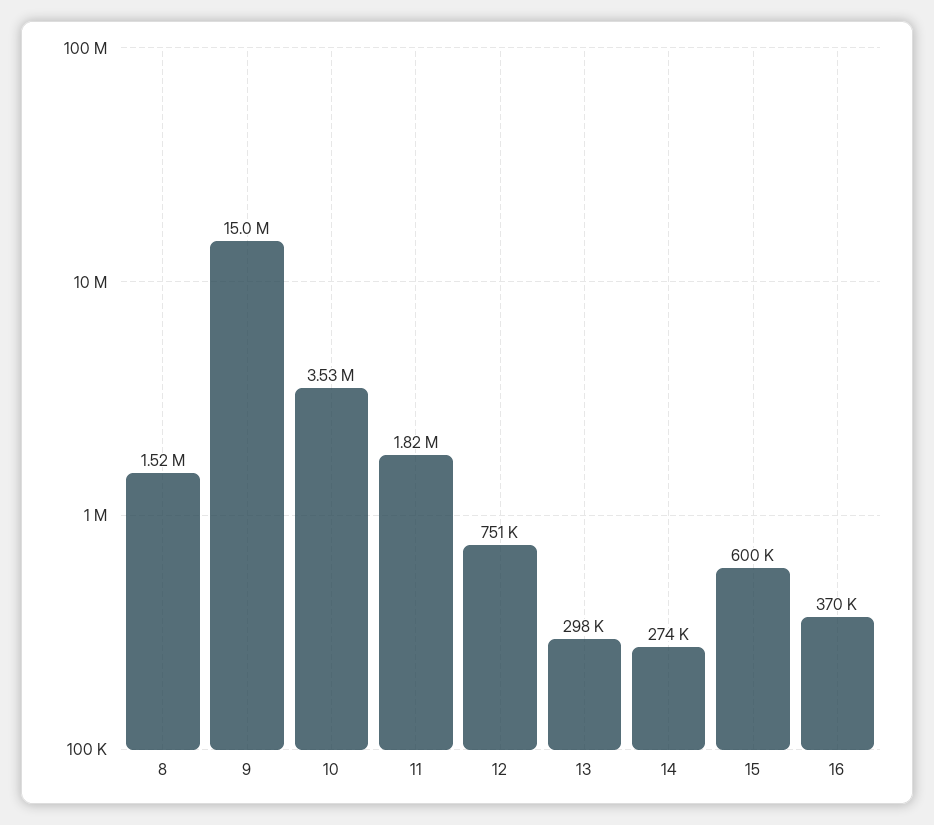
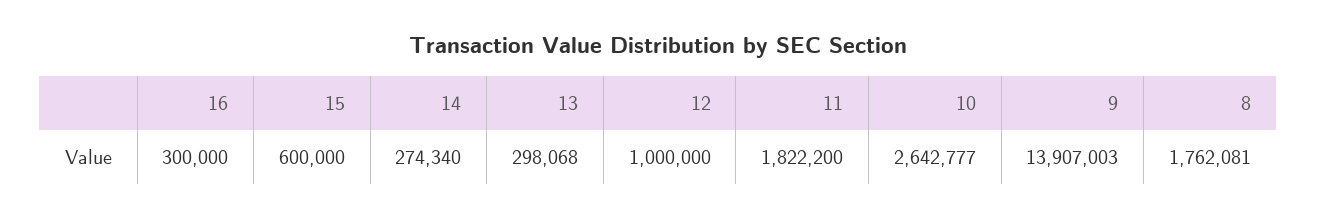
8: 1520000 -> 1762081
9: 15000000 -> 13907003
10: 3530000 -> 2642777
12: 751000 -> 1000000
16: 370000 -> 300000

